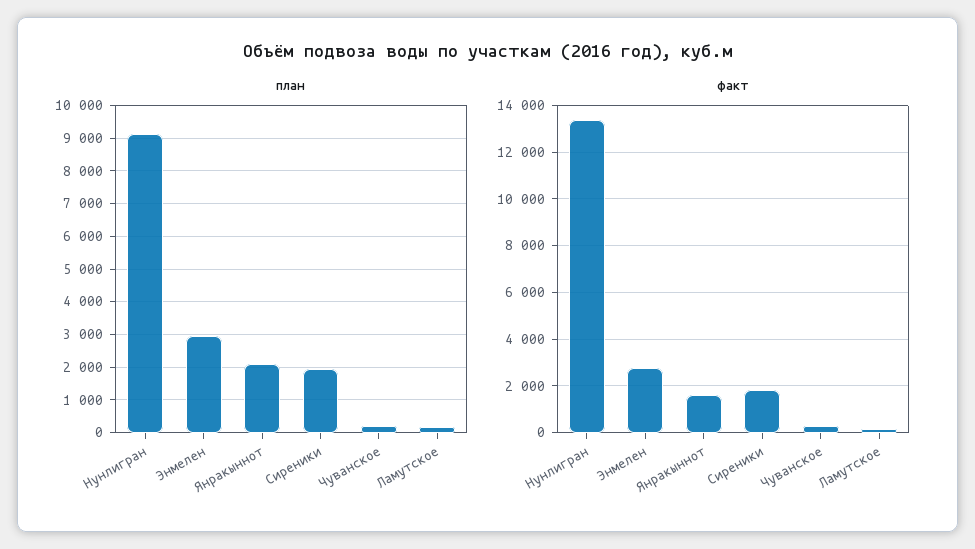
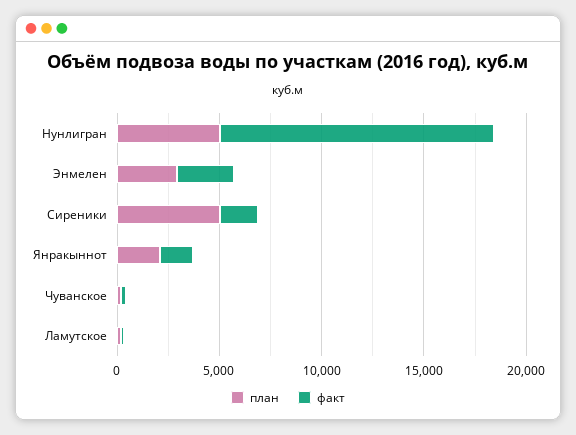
план, Нунлигран: 9200 -> 5000
план, Сиреники: 2000 -> 5000

